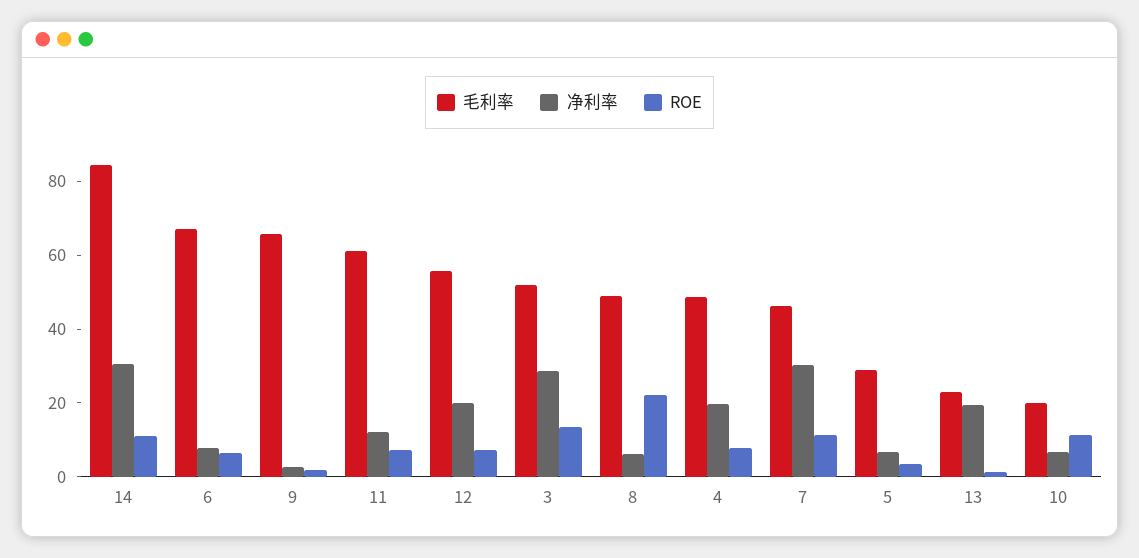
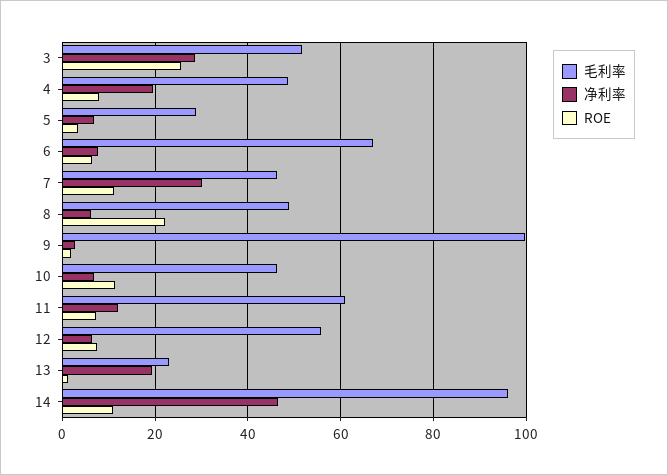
毛利率, 14: 85 -> 96
净利率, 14: 30 -> 46
毛利率, 9: 65 -> 100
净利率, 12: 20 -> 6
ROE, 3: 15 -> 26
毛利率, 10: 20 -> 46

